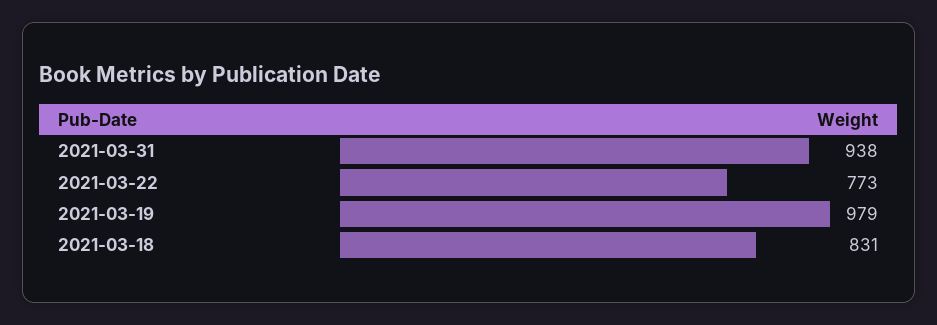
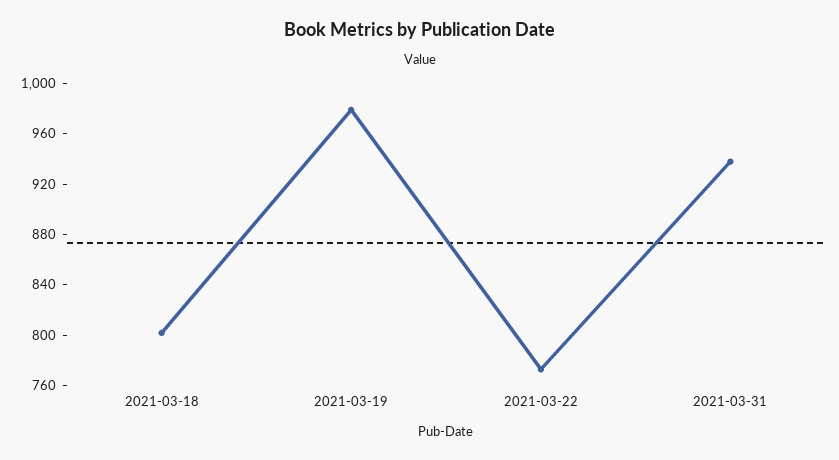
2021-03-18: 831 -> 800

